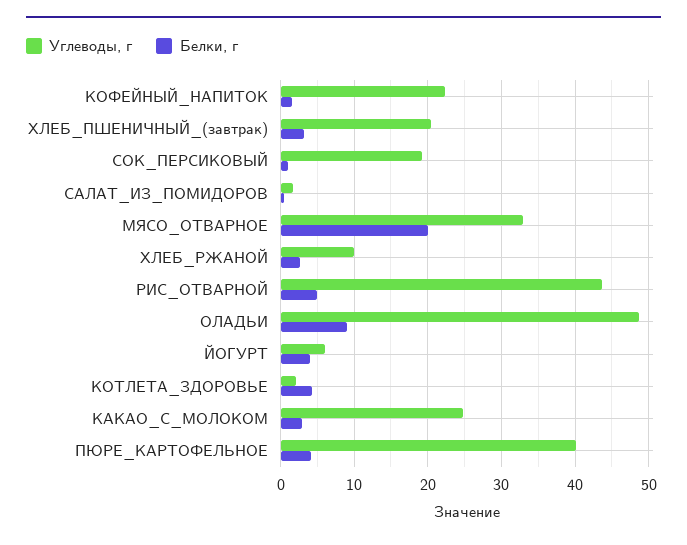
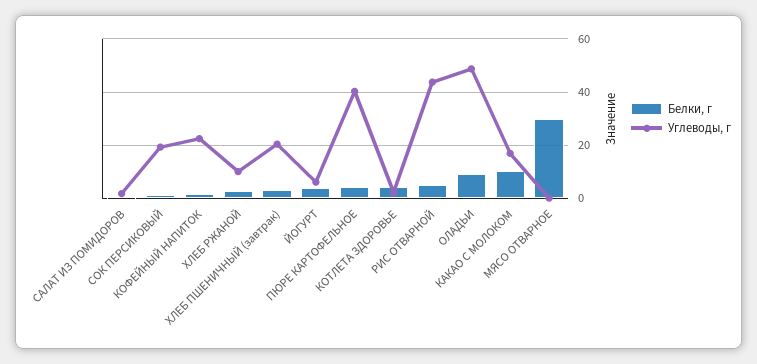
Углеводы, г, МЯСО_ОТВАРНОЕ: 33 -> 0
Белки, г, МЯСО_ОТВАРНОЕ: 20 -> 30
Углеводы, г, КАКАО_С_МОЛОКОМ: 25 -> 17.5
Белки, г, КАКАО_С_МОЛОКОМ: 3 -> 10

